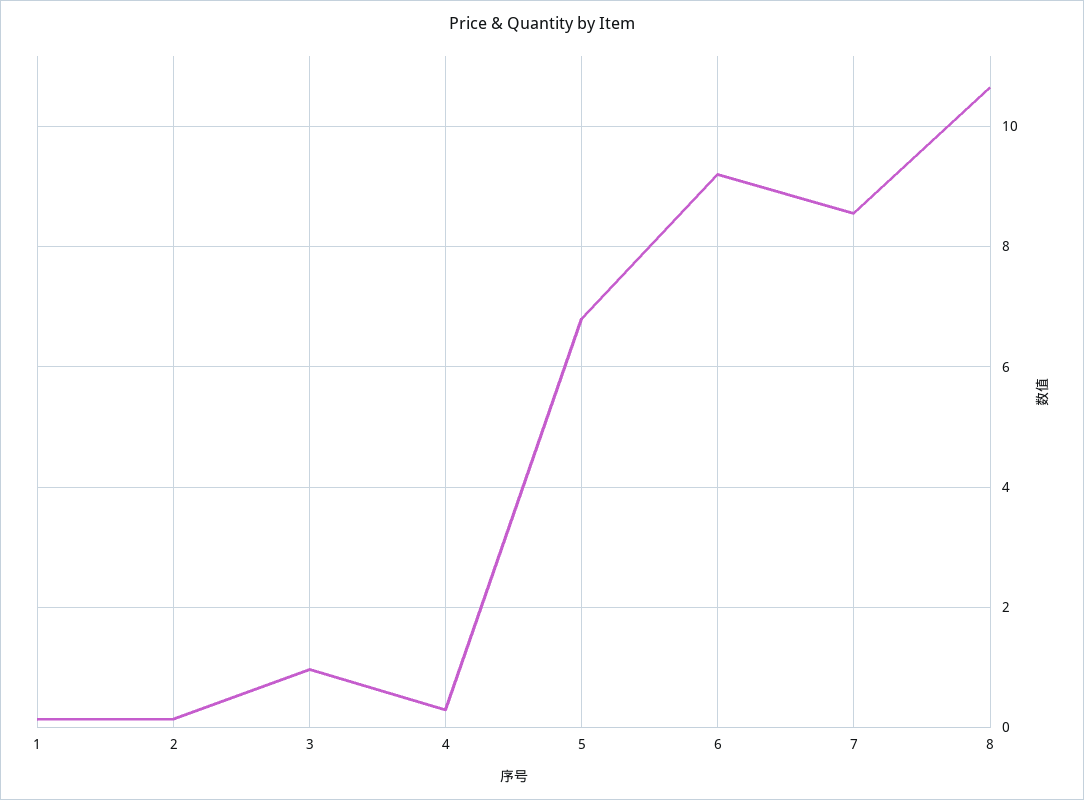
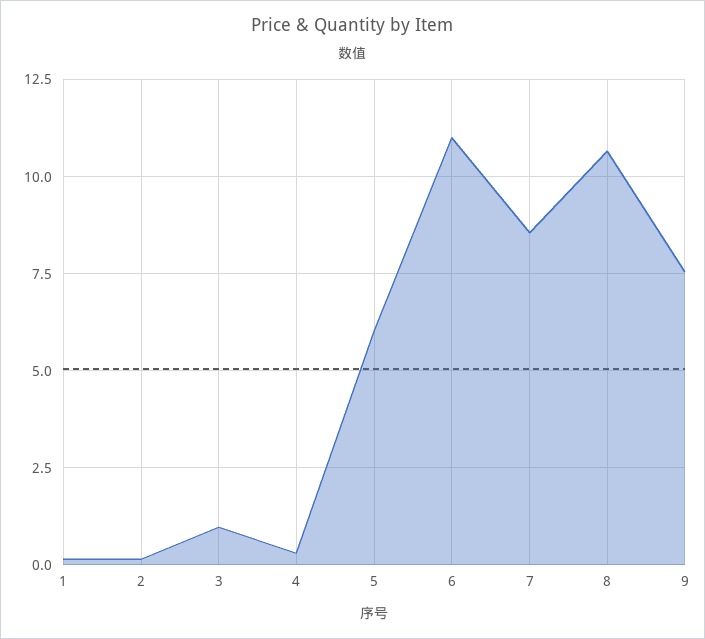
5: 6.8 -> 6
6: 9.2 -> 11
9: none -> 7.5

